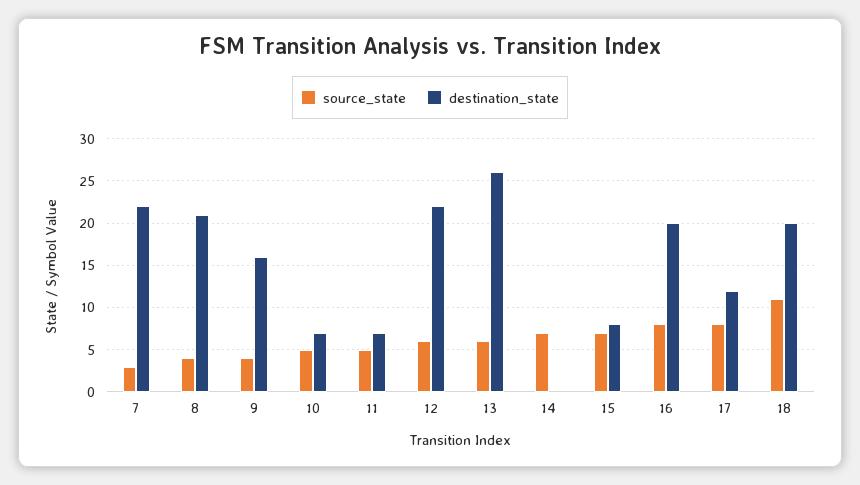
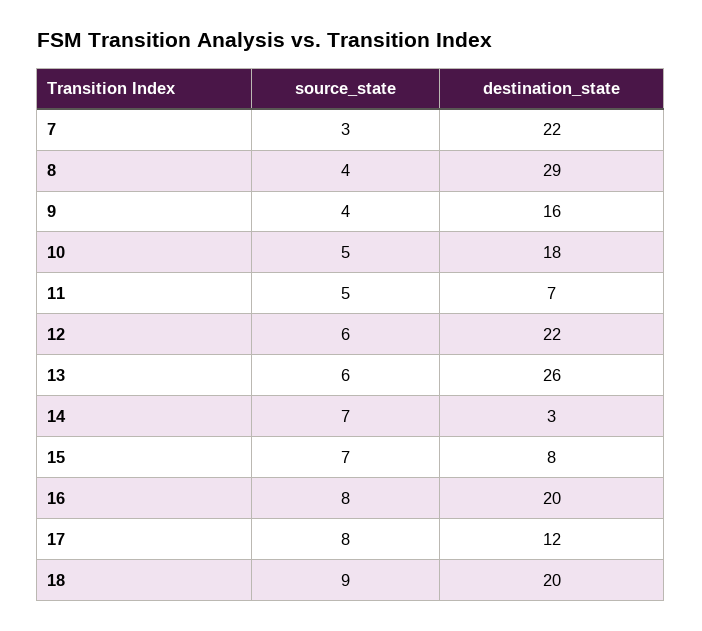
destination_state, 8: 21 -> 29
destination_state, 10: 7 -> 18
destination_state, 14: 0 -> 3
source_state, 18: 11 -> 9

